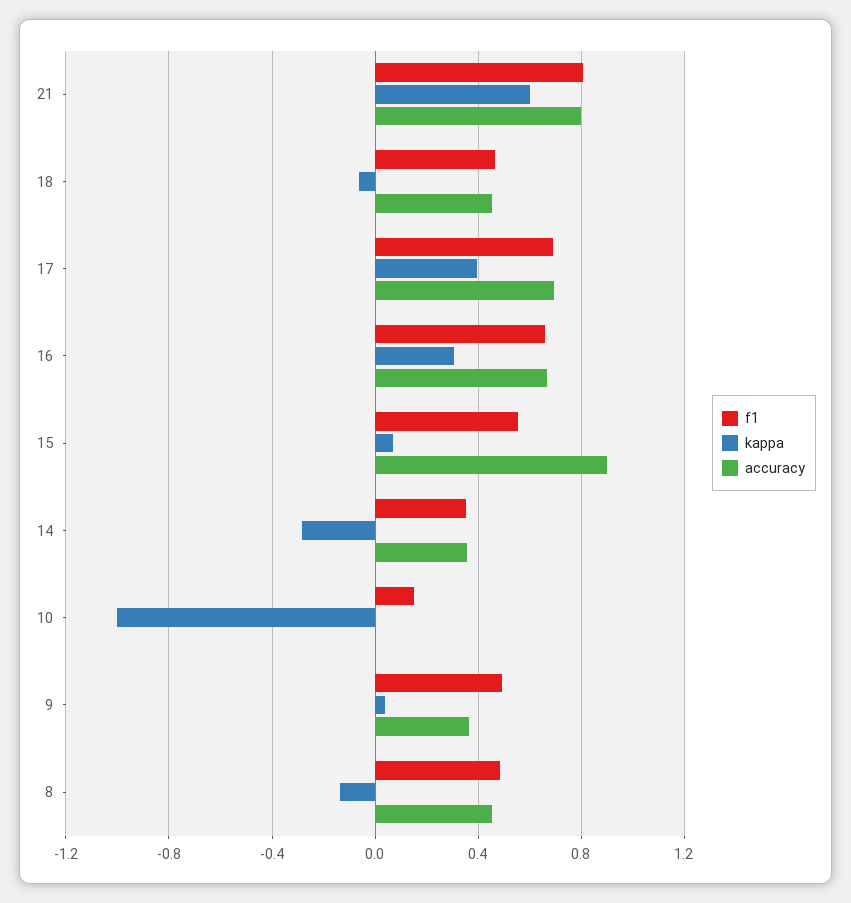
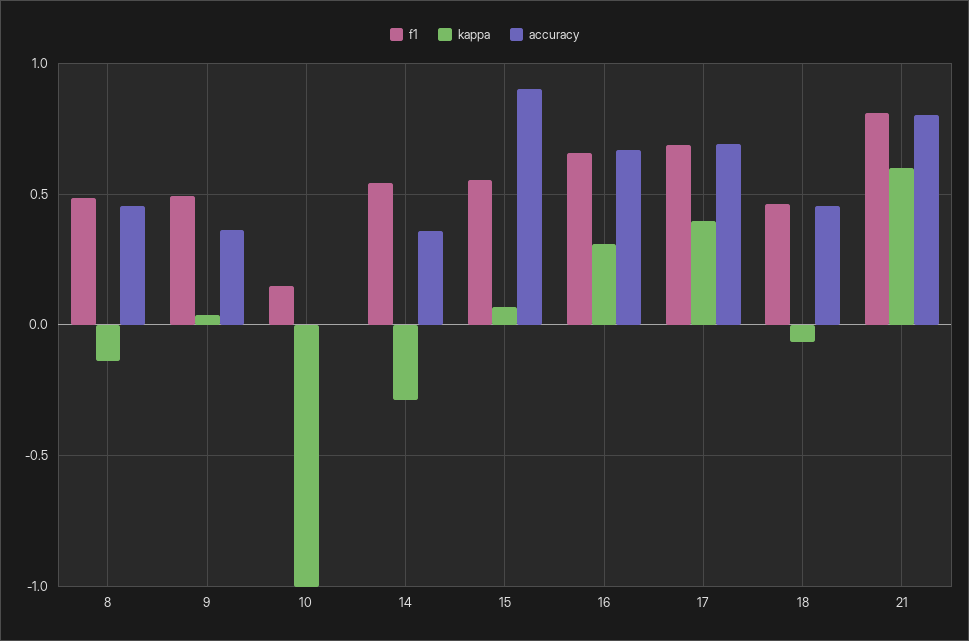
f1, 14: 0.35 -> 0.55

